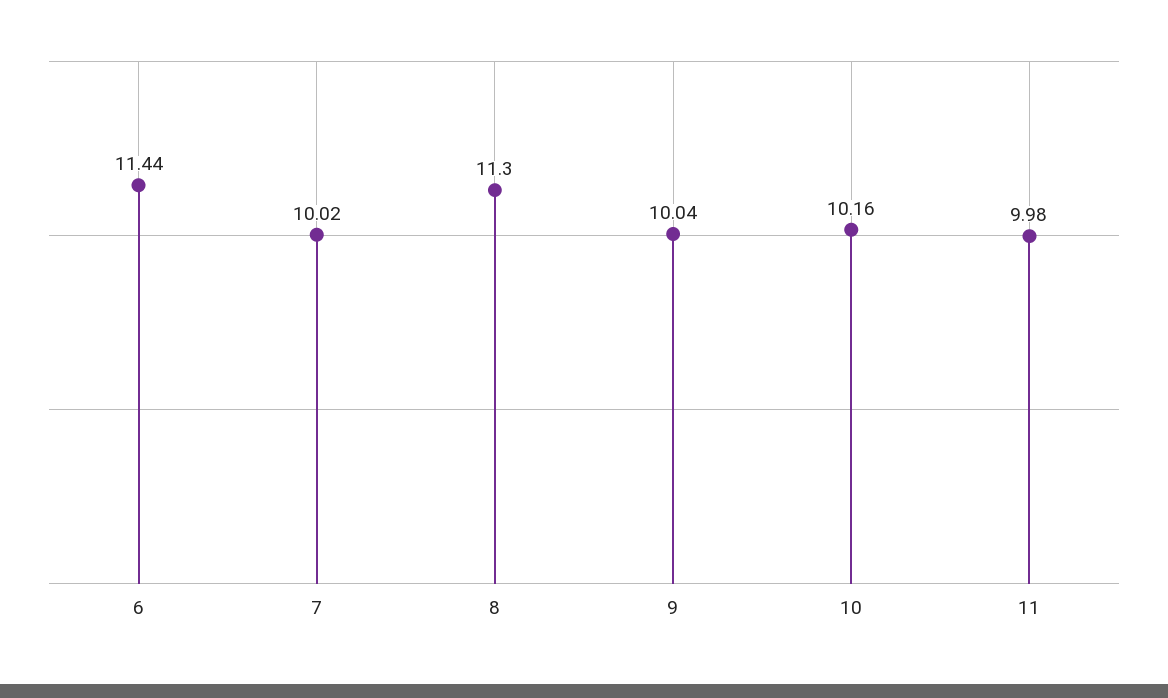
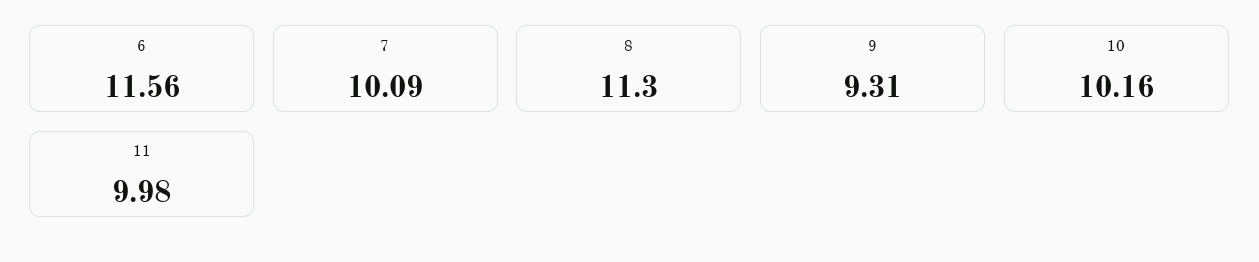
6: 11.44 -> 11.56
7: 10.02 -> 10.09
9: 10.04 -> 9.31

